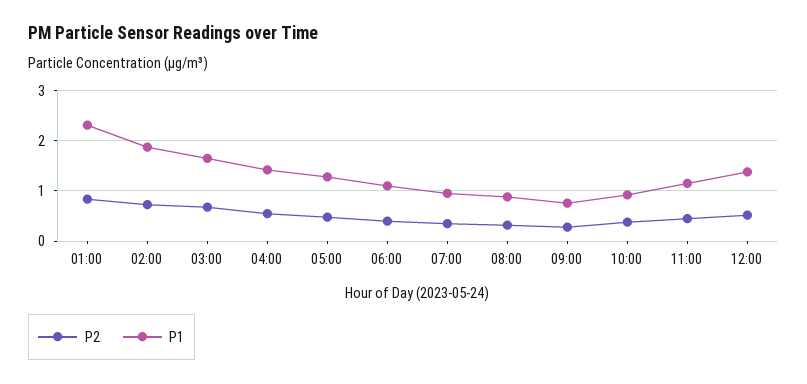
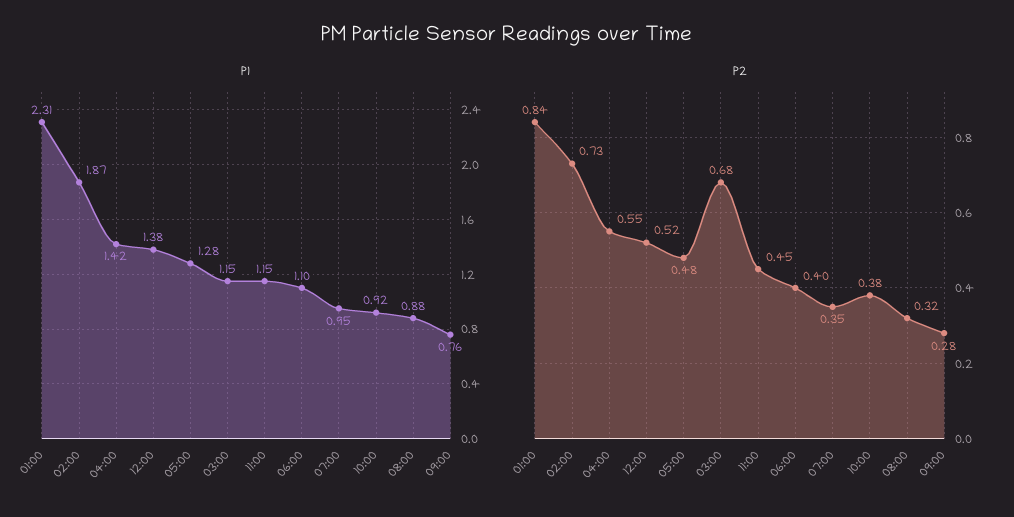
P1, 03:00: 1.6 -> 1.15

